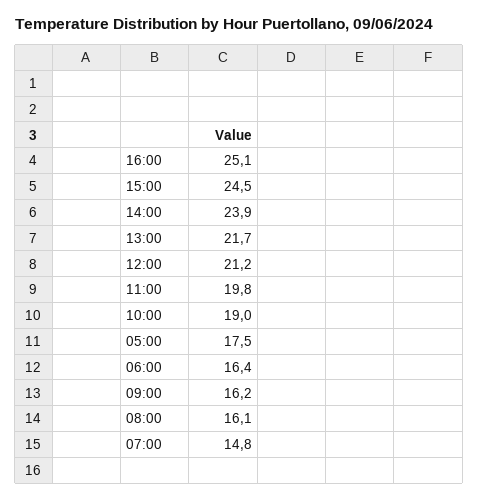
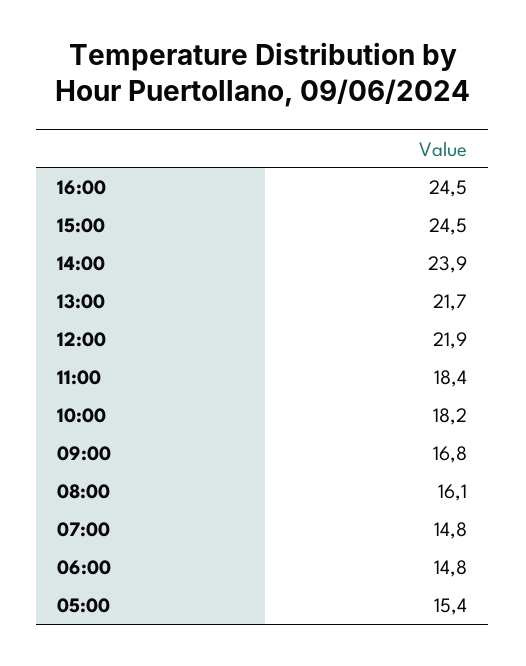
16:00: 25.1 -> 24.5
12:00: 21.2 -> 21.9
11:00: 19.8 -> 18.4
10:00: 19 -> 18.2
05:00: 17.5 -> 15.4
06:00: 16.4 -> 14.8
09:00: 16.2 -> 16.8

